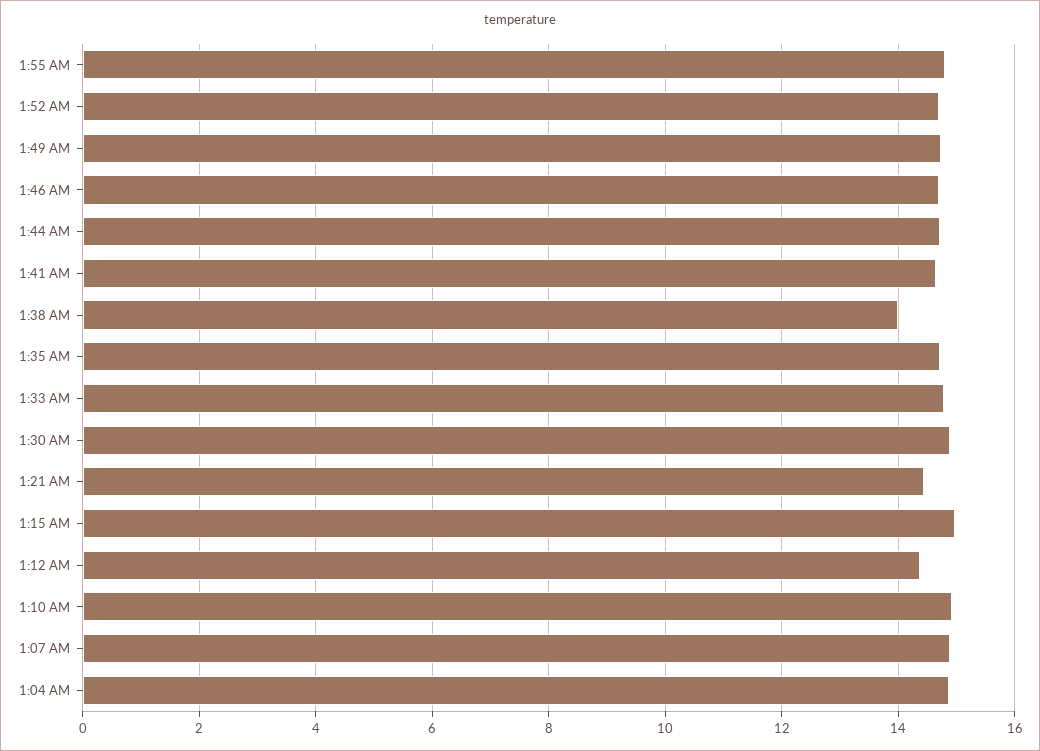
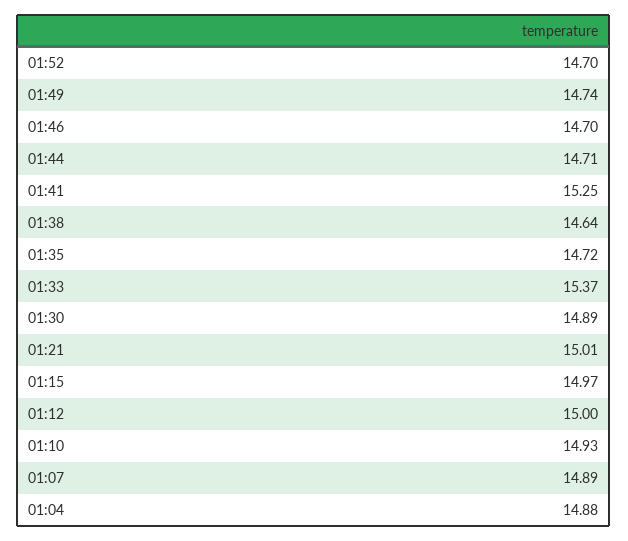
1:55 AM: 14.8 -> none
1:41 AM: 14.6 -> 15.25
1:38 AM: 14 -> 14.64
1:33 AM: 14.8 -> 15.37
1:21 AM: 14.4 -> 15.01
1:12 AM: 14.4 -> 15

